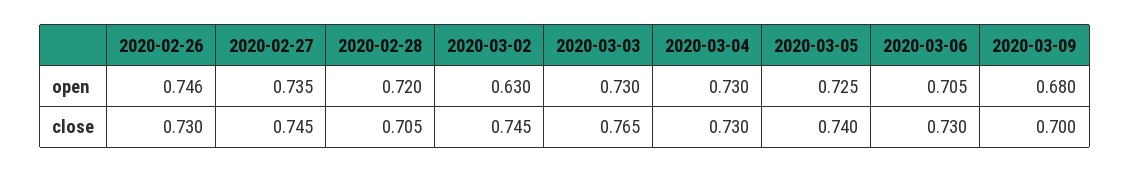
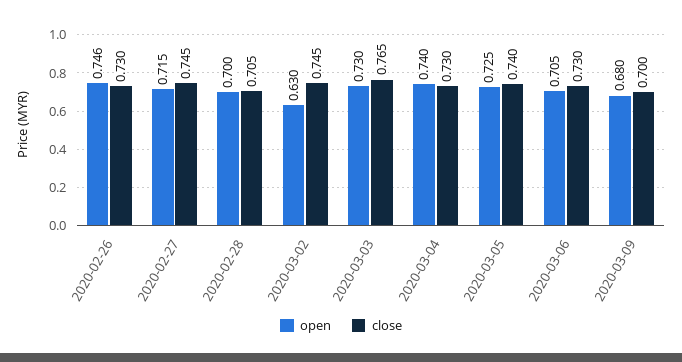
open, 2020-02-27: 0.735 -> 0.715
open, 2020-02-28: 0.72 -> 0.7
open, 2020-03-04: 0.73 -> 0.74

